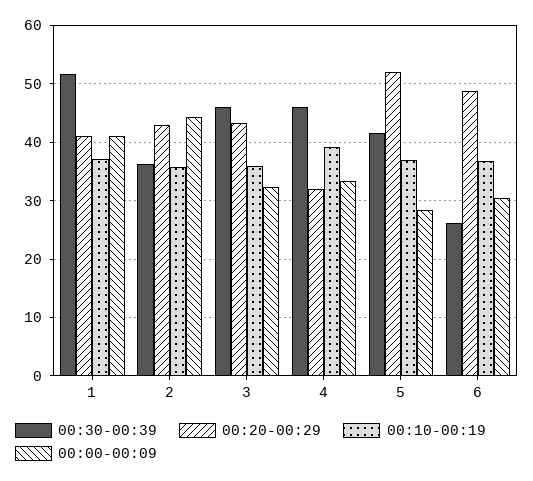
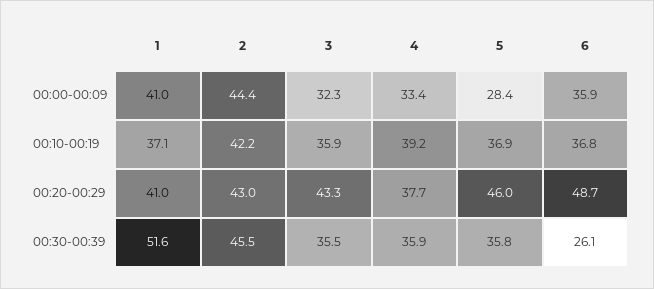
00:30-00:39, 2: 36 -> 45.5
00:10-00:19, 2: 36 -> 42.2
00:30-00:39, 3: 46 -> 35.5
00:30-00:39, 4: 46 -> 35.9
00:20-00:29, 4: 32 -> 37.7
00:30-00:39, 5: 42 -> 35.8
00:20-00:29, 5: 52 -> 46
00:00-00:09, 6: 30 -> 35.9

